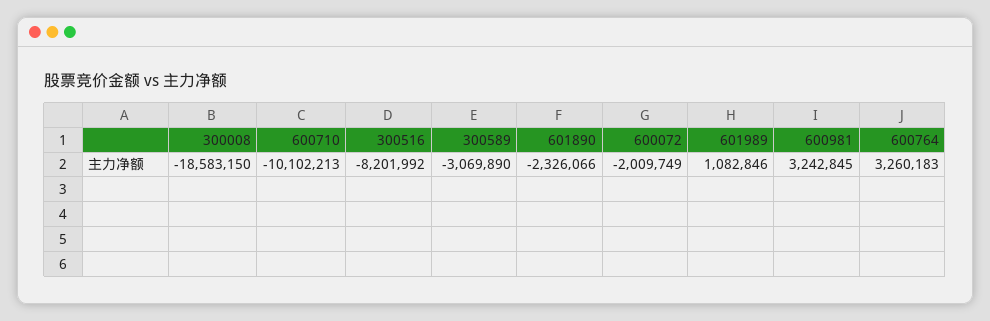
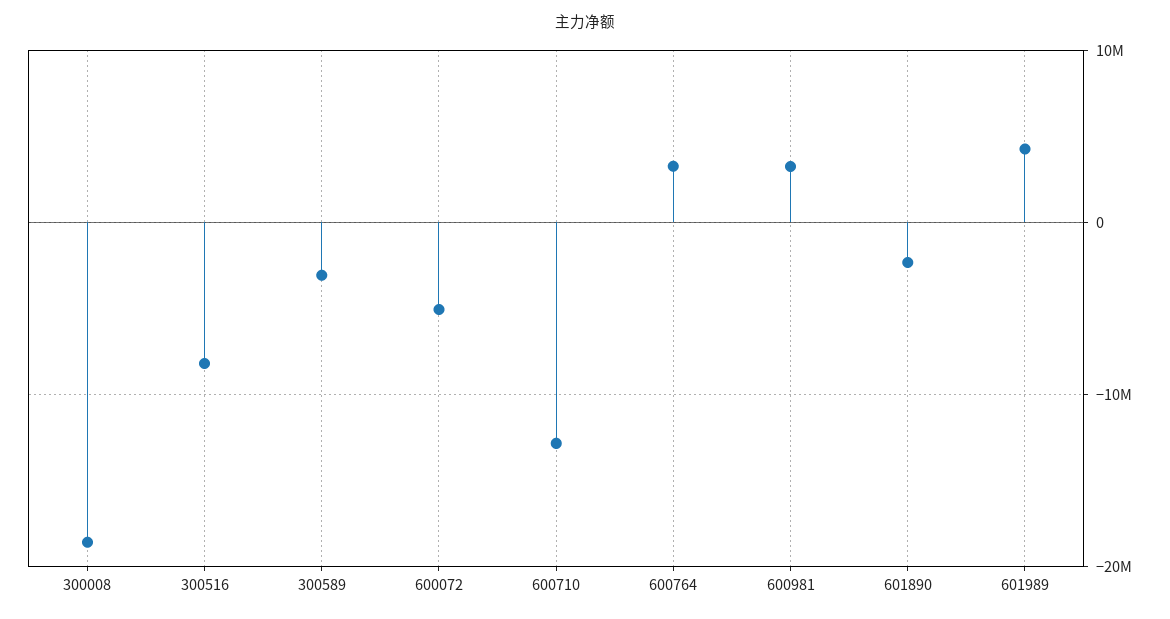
600710: -10102213 -> -13000000
600072: -2009749 -> -5000000
601989: 1082846 -> 4000000

